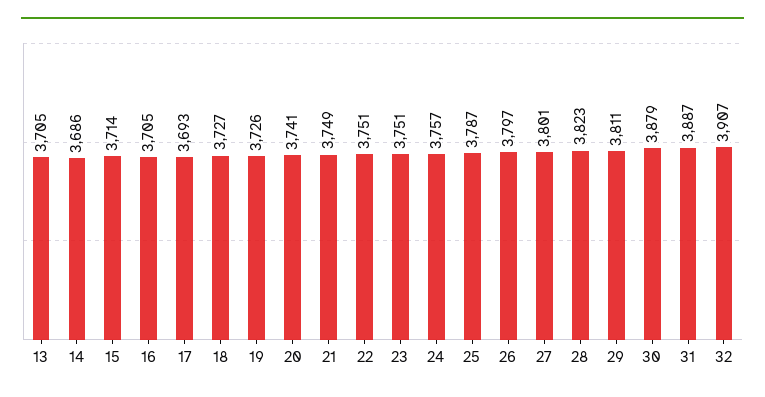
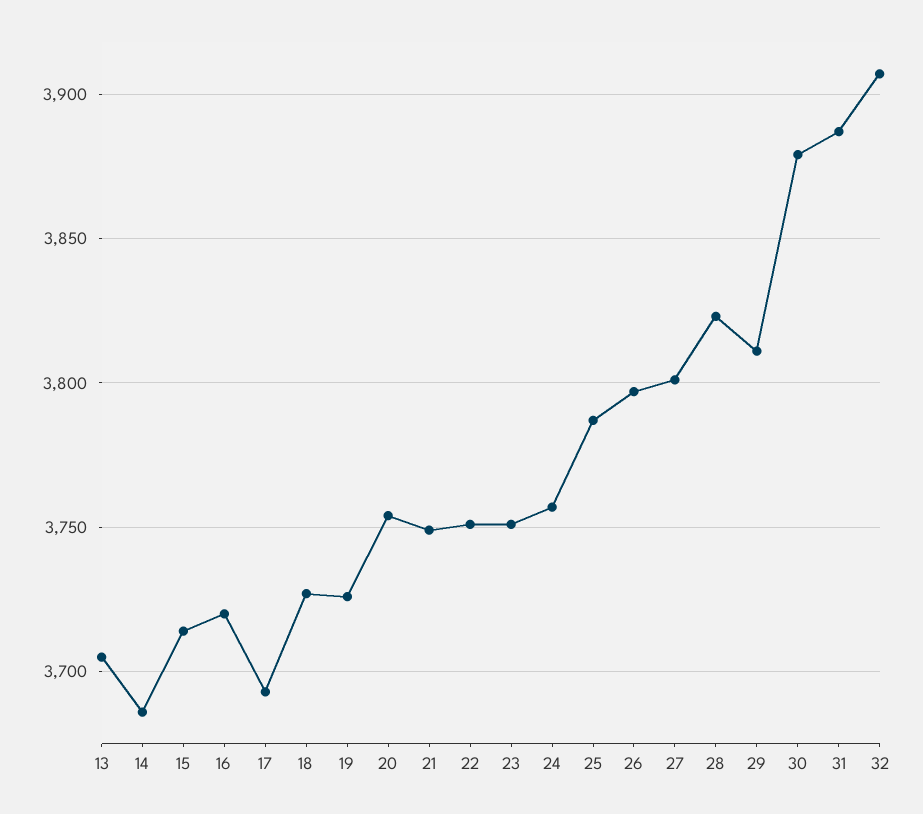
16: 3705 -> 3720
20: 3741 -> 3755

